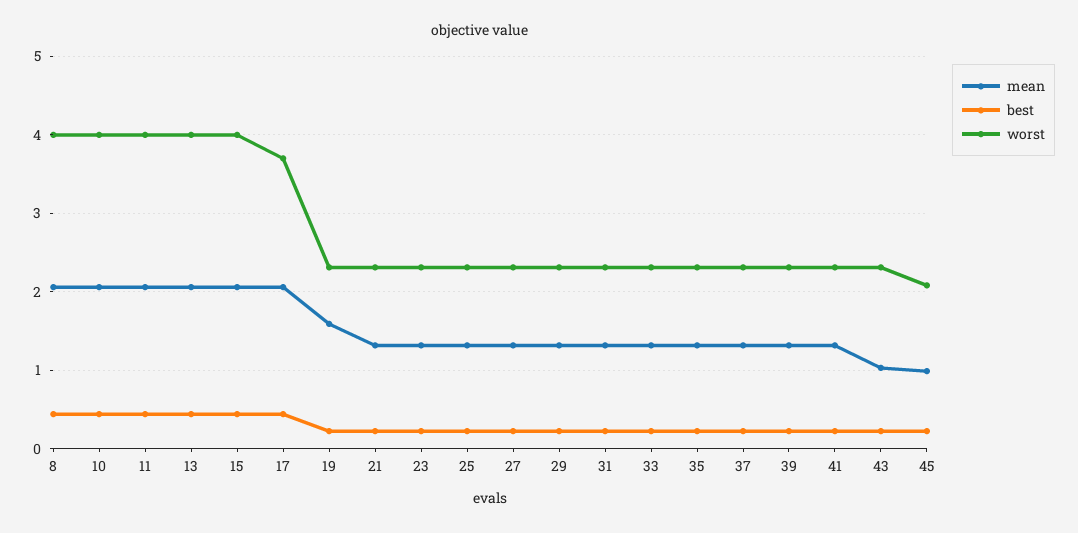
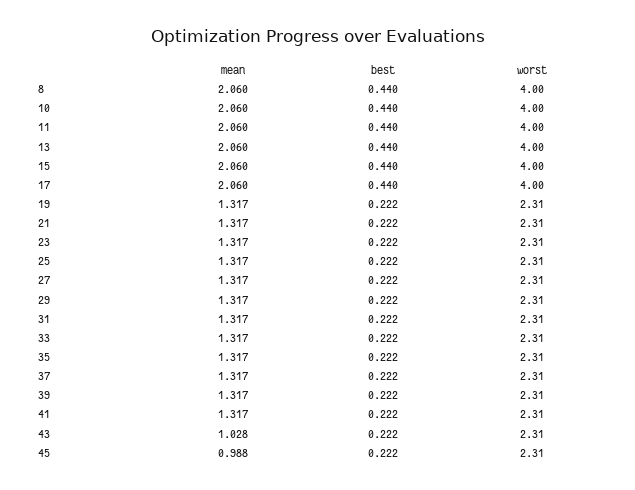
worst, 17: 3.7 -> 4
mean, 19: 1.6 -> 1.317
worst, 45: 2.1 -> 2.31

